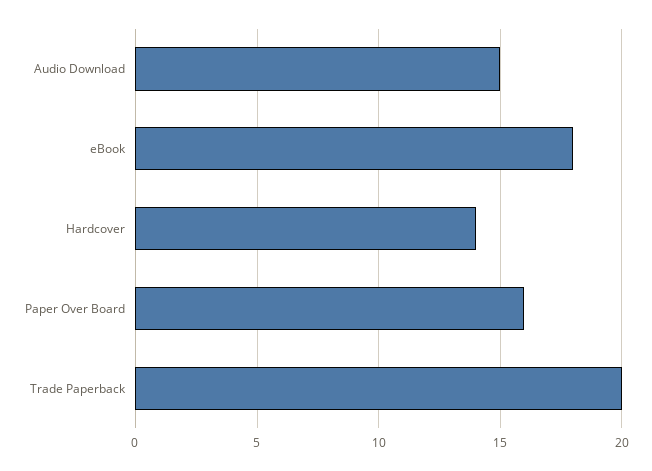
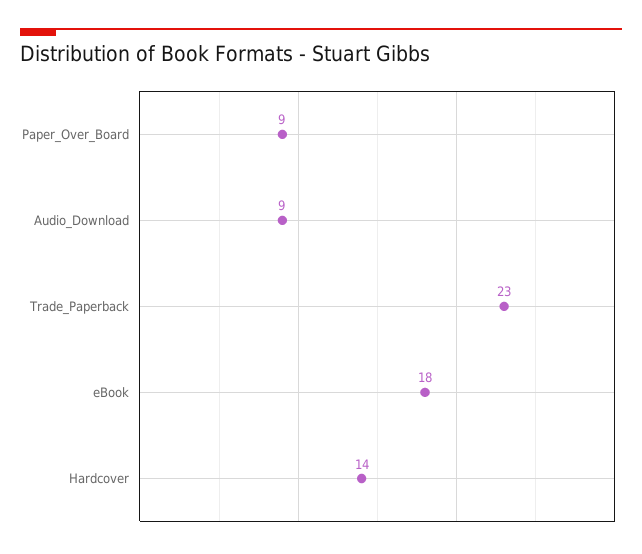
Audio Download: 15 -> 9
Paper Over Board: 16 -> 9
Trade Paperback: 20 -> 23

